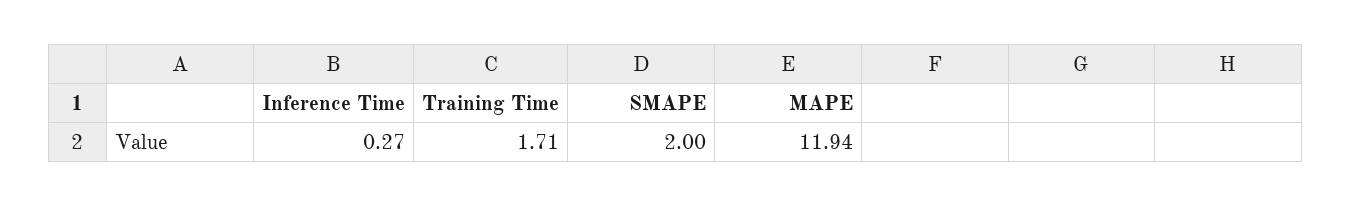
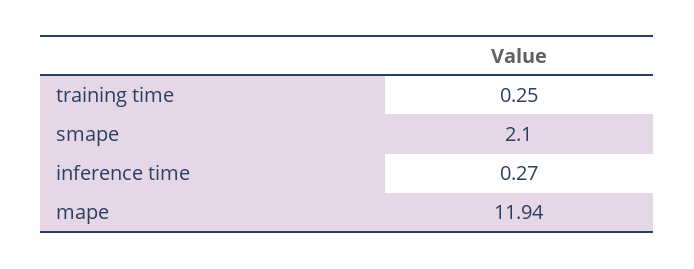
Training Time: 1.71 -> 0.25
SMAPE: 2 -> 2.1

